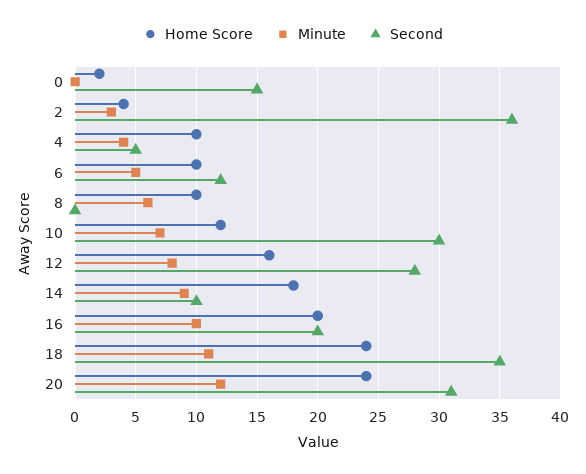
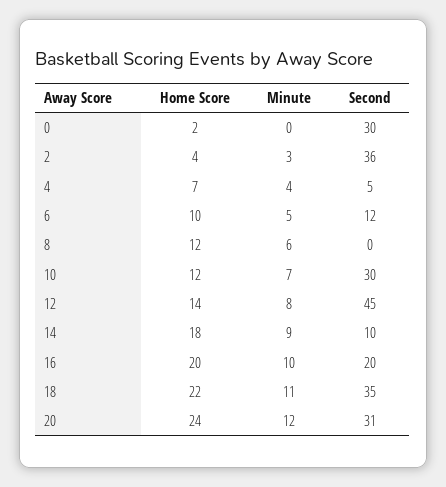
Second, 0: 15 -> 30
Home Score, 4: 10 -> 7
Home Score, 8: 10 -> 12
Home Score, 12: 16 -> 14
Second, 12: 28 -> 45
Home Score, 18: 24 -> 22

